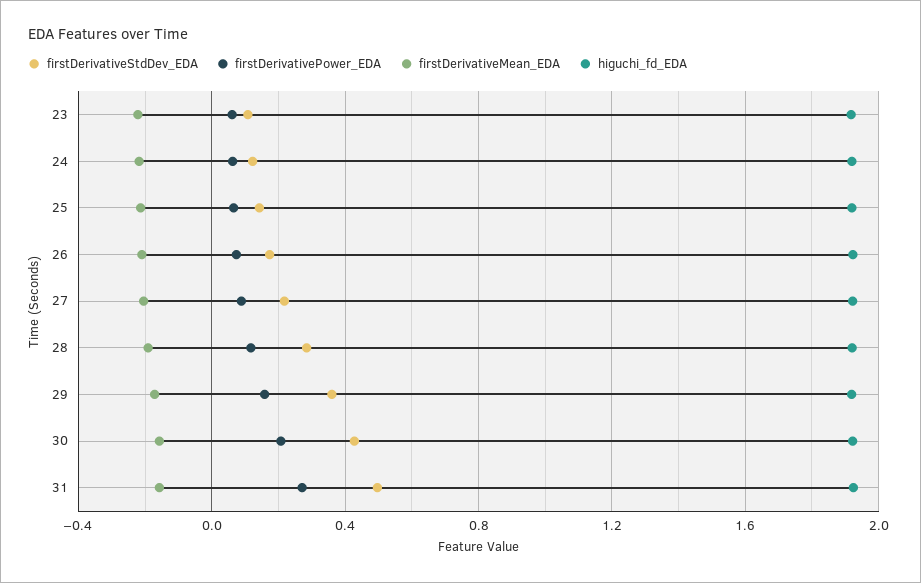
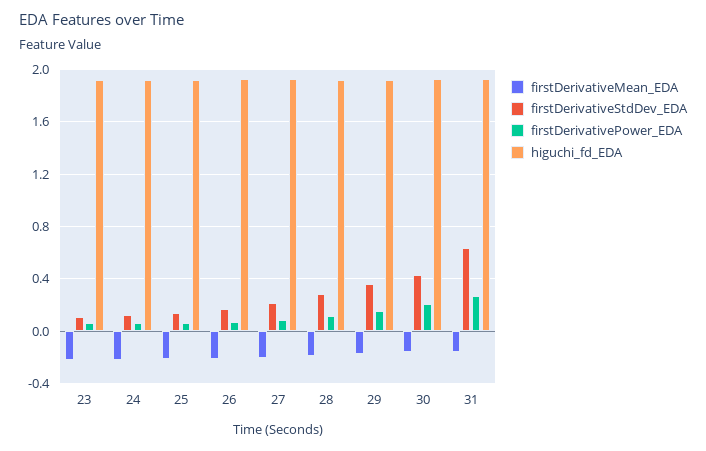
firstDerivativeStdDev_EDA, 31: 0.5 -> 0.65

